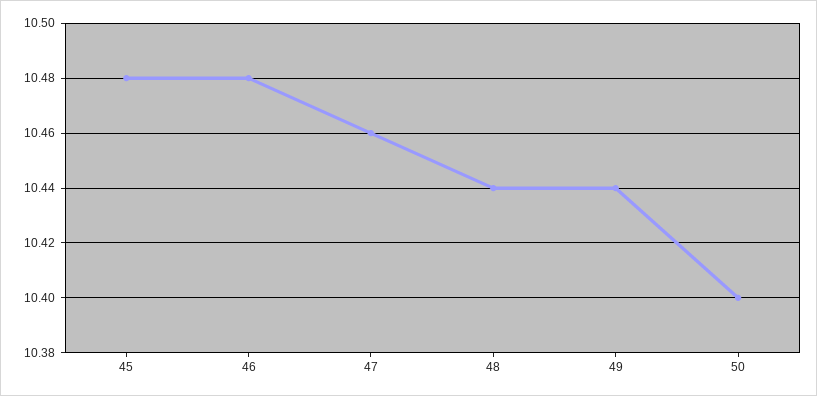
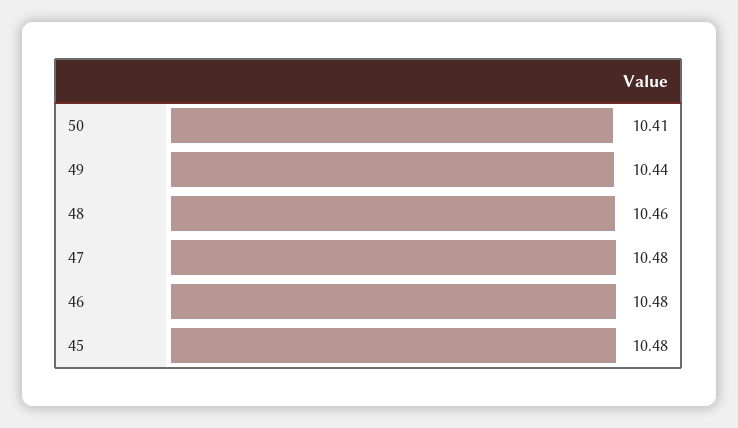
47: 10.46 -> 10.48
48: 10.44 -> 10.46
50: 10.4 -> 10.41

